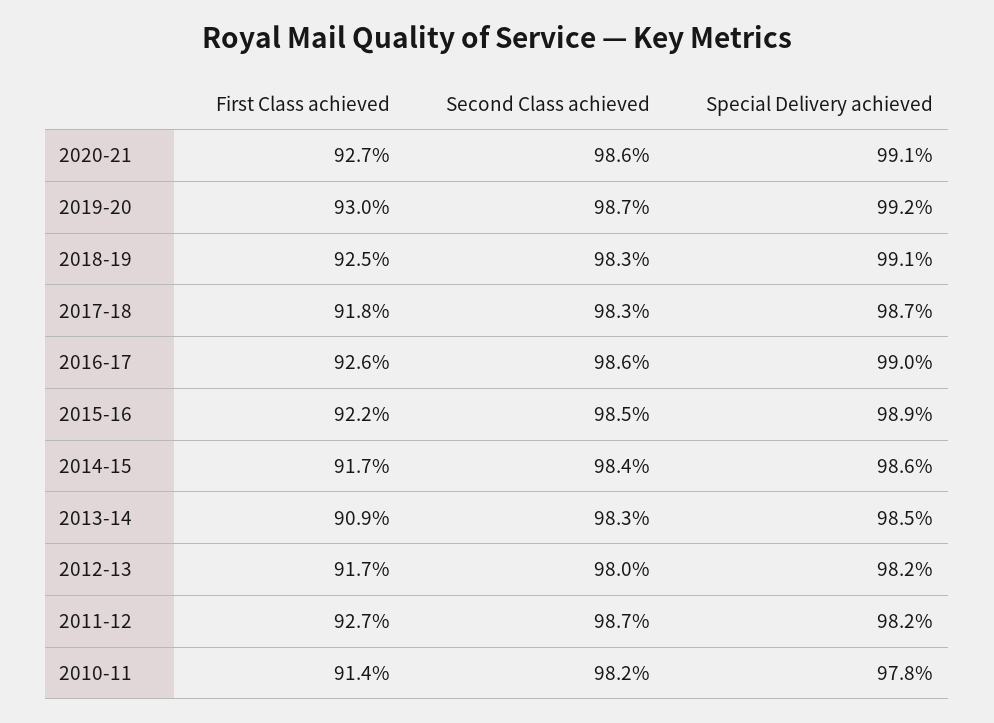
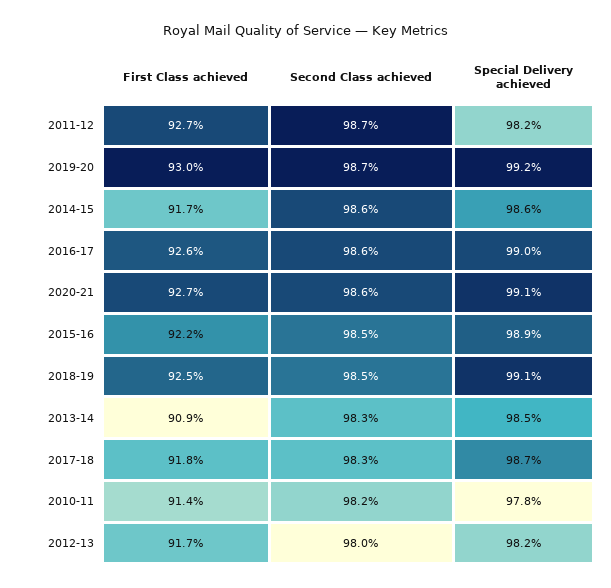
Second Class achieved, 2018-19: 98.3 -> 98.5
Second Class achieved, 2014-15: 98.4 -> 98.6

